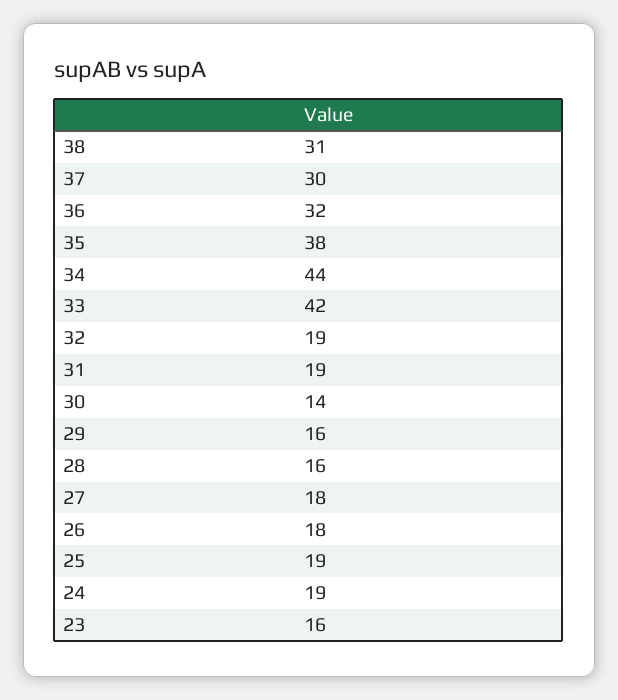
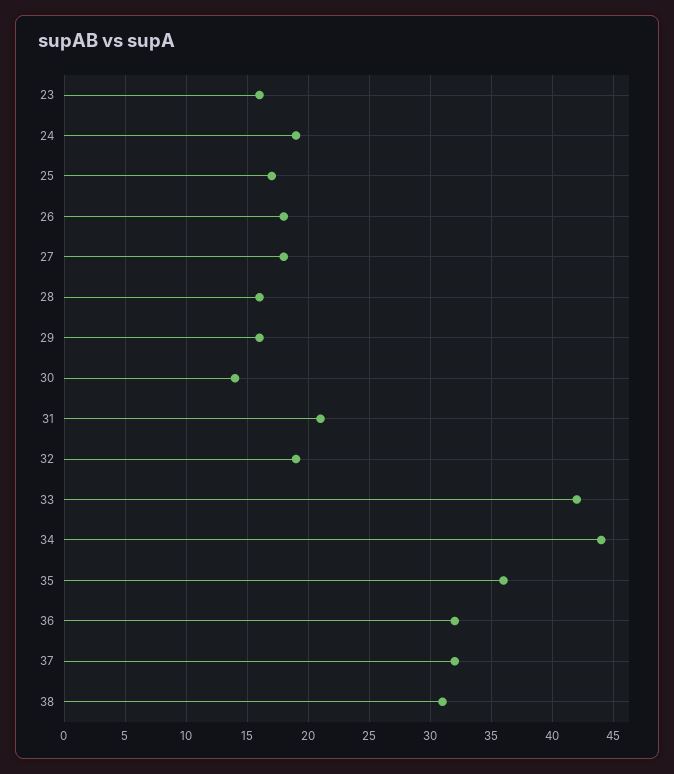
37: 30 -> 32
35: 38 -> 36
31: 19 -> 21
25: 19 -> 17

